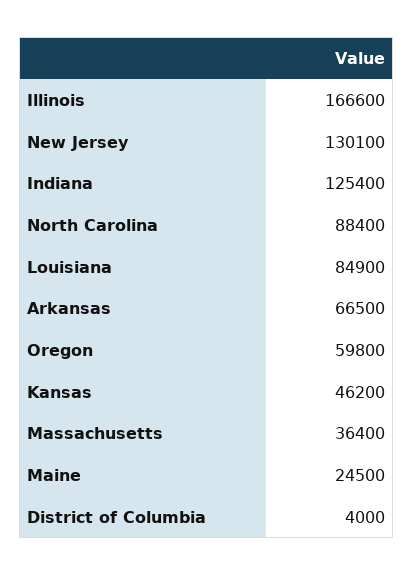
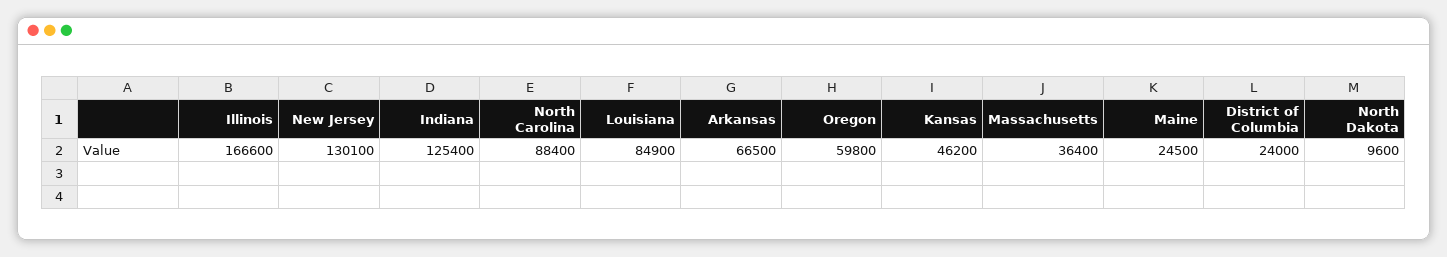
District of Columbia: 4000 -> 24000
North Dakota: none -> 9600

